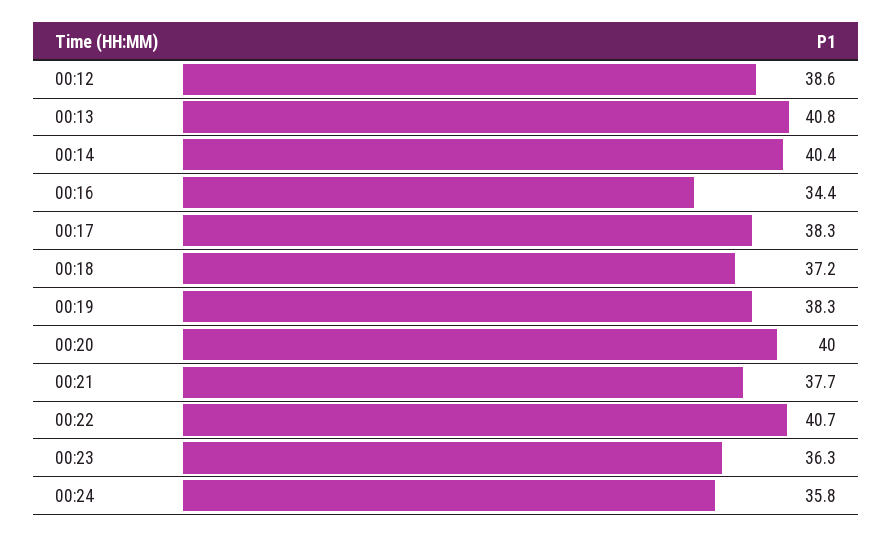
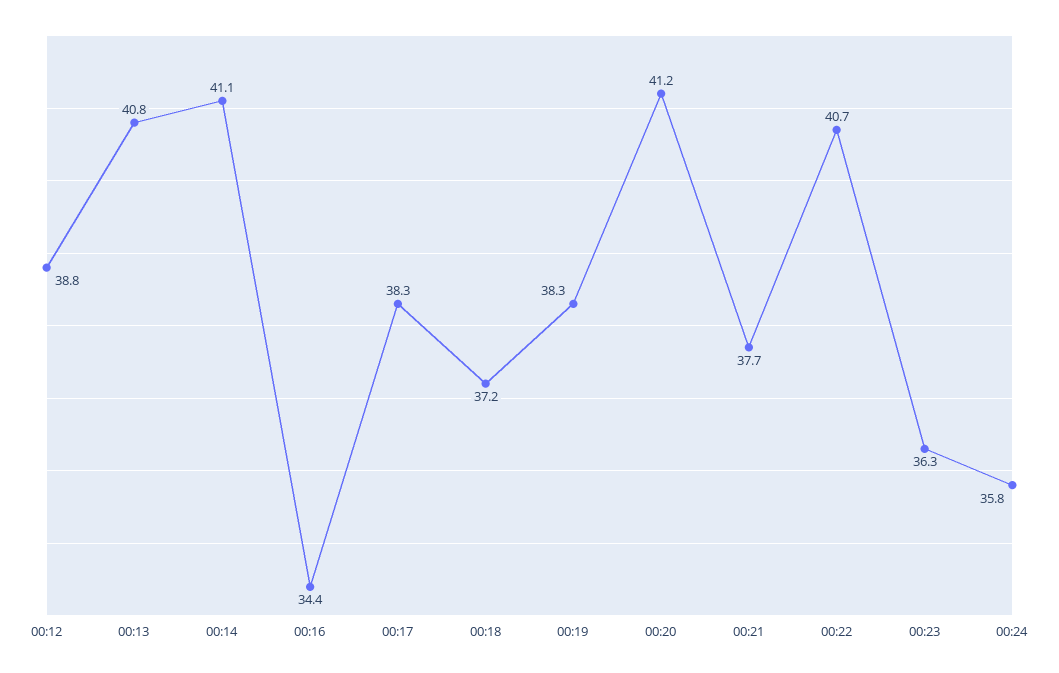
00:12: 38.6 -> 38.8
00:14: 40.4 -> 41.1
00:20: 40 -> 41.2

